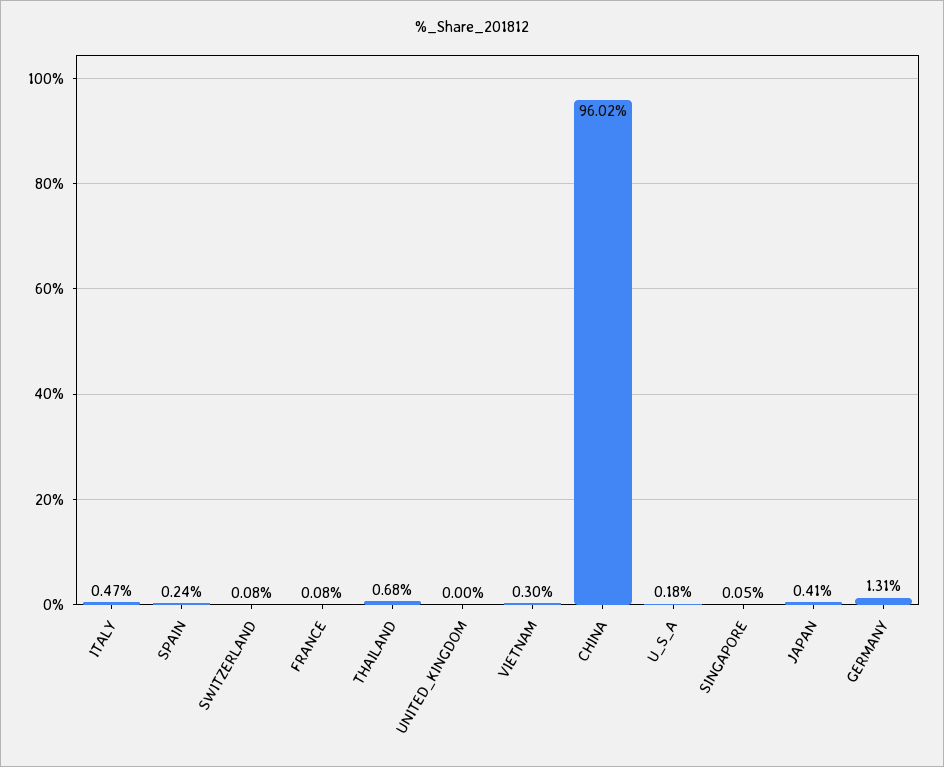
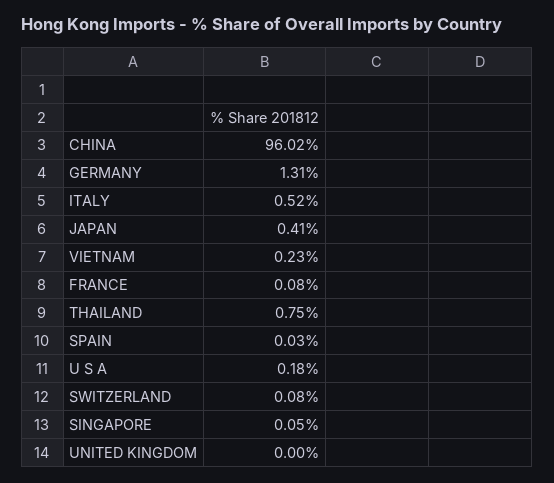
ITALY: 0.47 -> 0.52
SPAIN: 0.24 -> 0.03
THAILAND: 0.68 -> 0.75
VIETNAM: 0.3 -> 0.23

